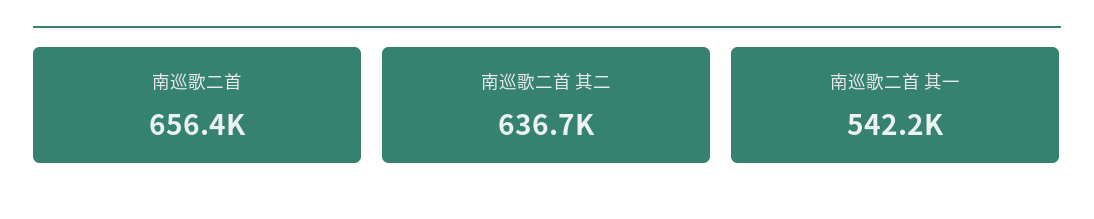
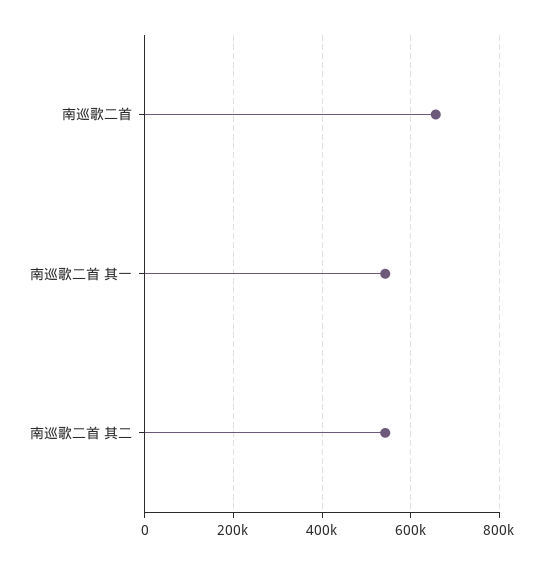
南巡歌二首 其二: 636700 -> 540000

